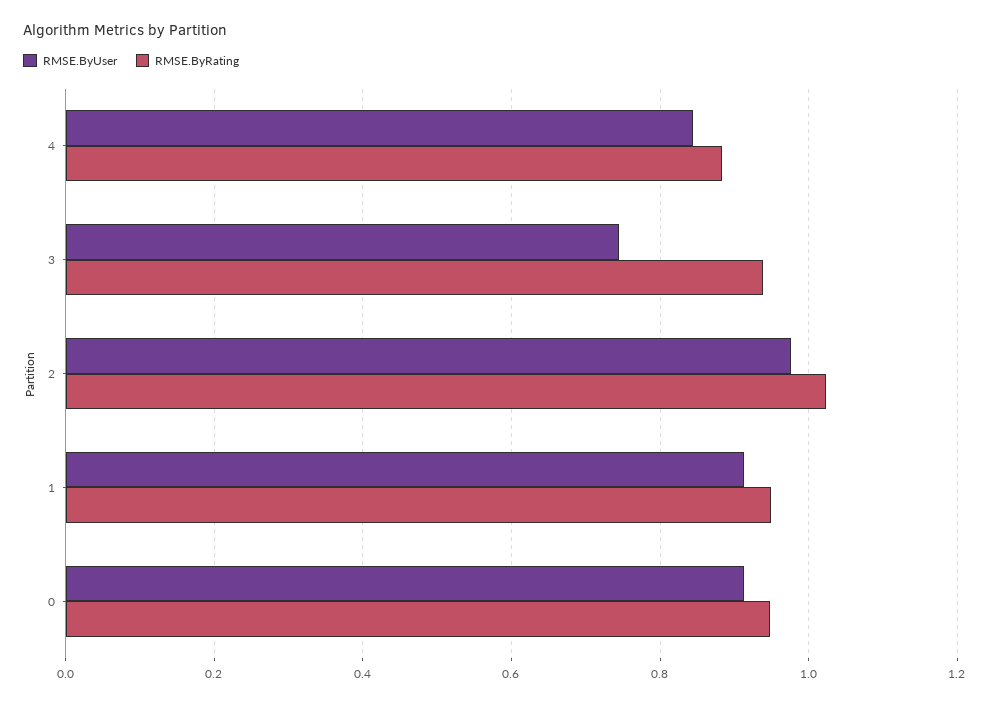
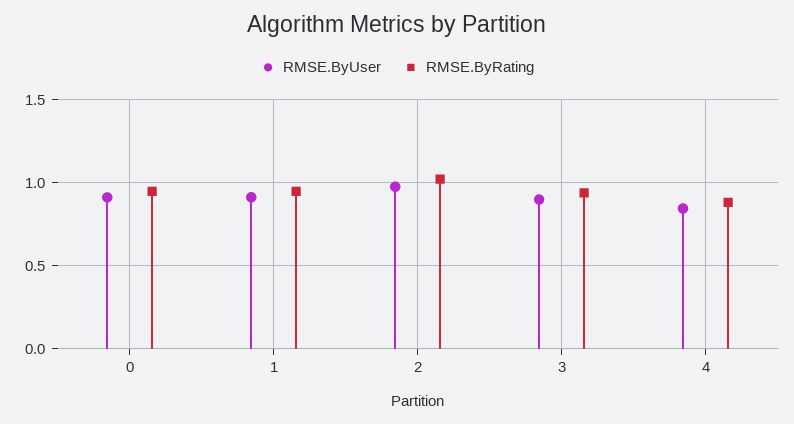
RMSE.ByUser, 3: 0.74 -> 0.9

